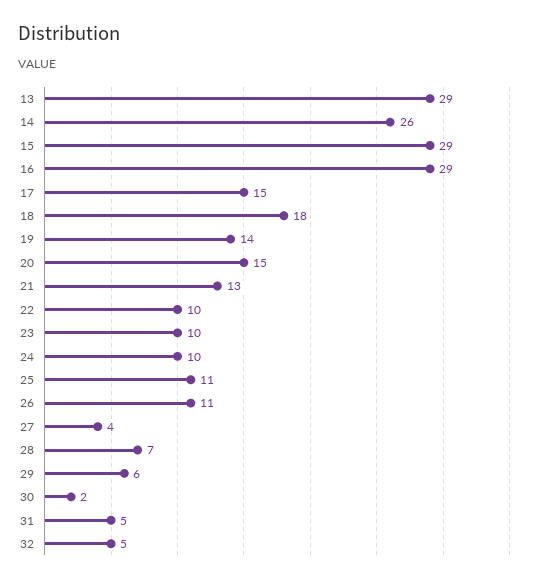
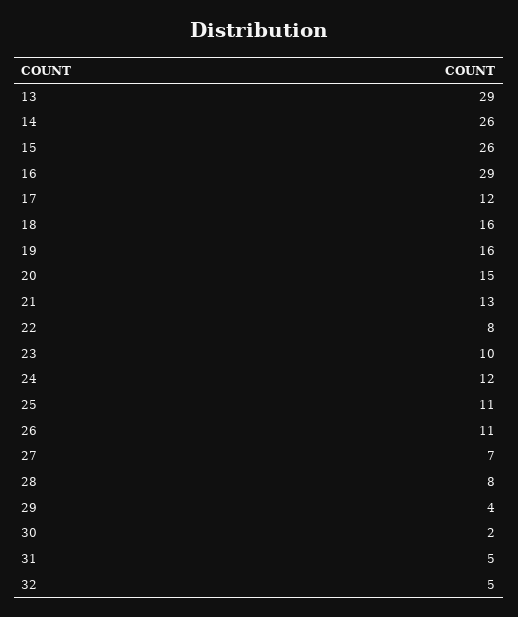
15: 29 -> 26
17: 15 -> 12
18: 18 -> 16
19: 14 -> 16
22: 10 -> 8
24: 10 -> 12
27: 4 -> 7
28: 7 -> 8
29: 6 -> 4

